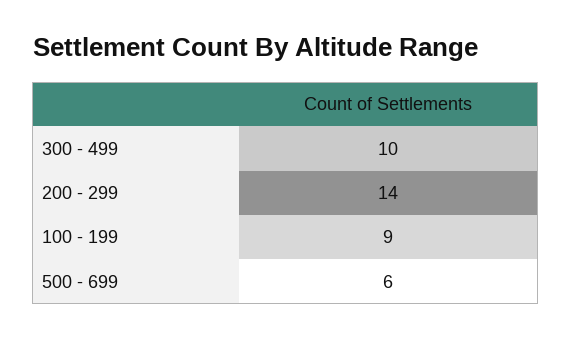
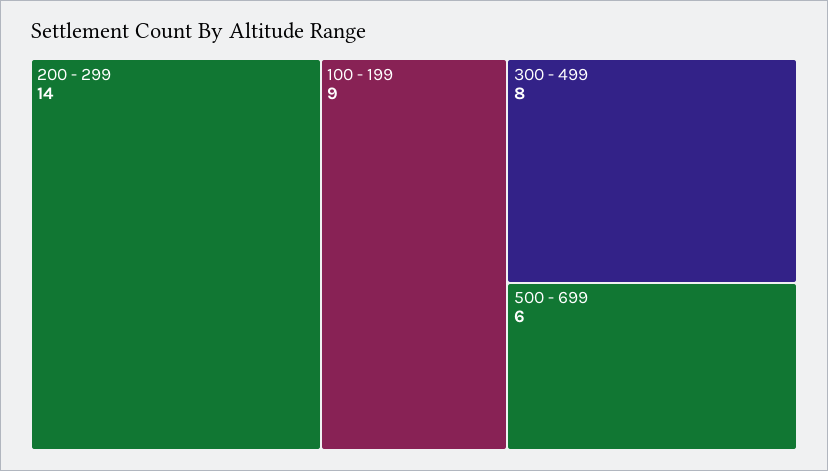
300 - 499: 10 -> 8

